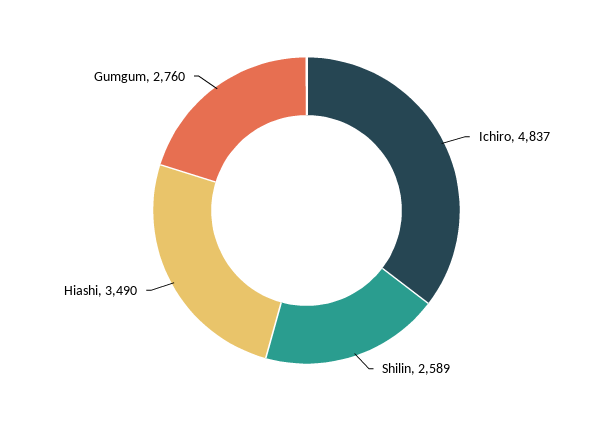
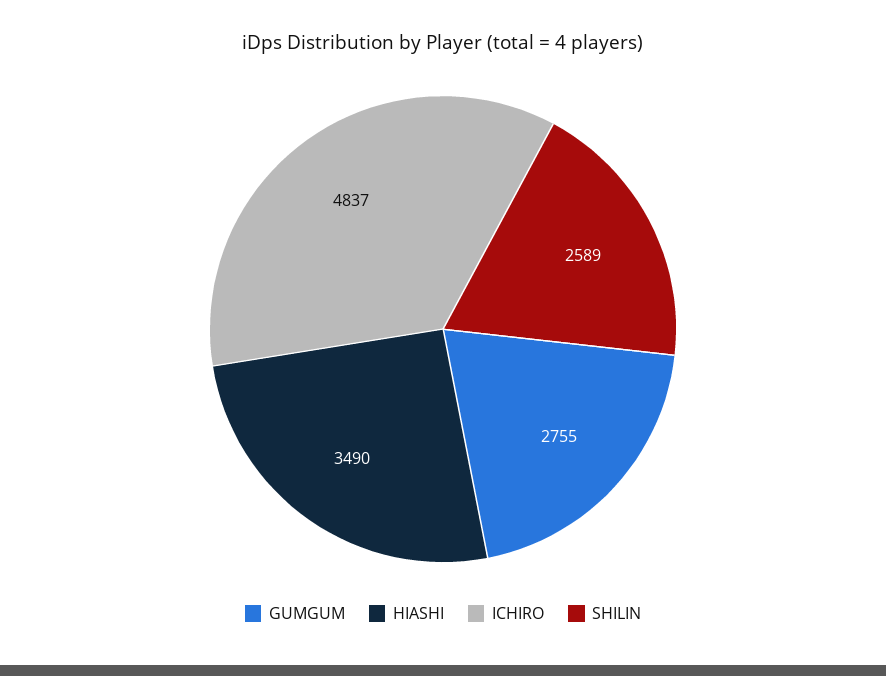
Gumgum: 2760 -> 2755

